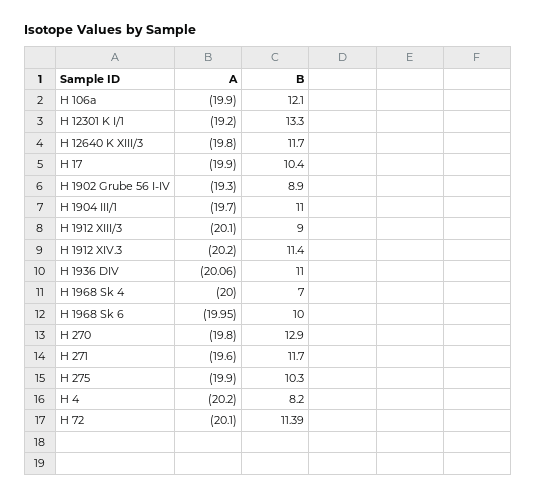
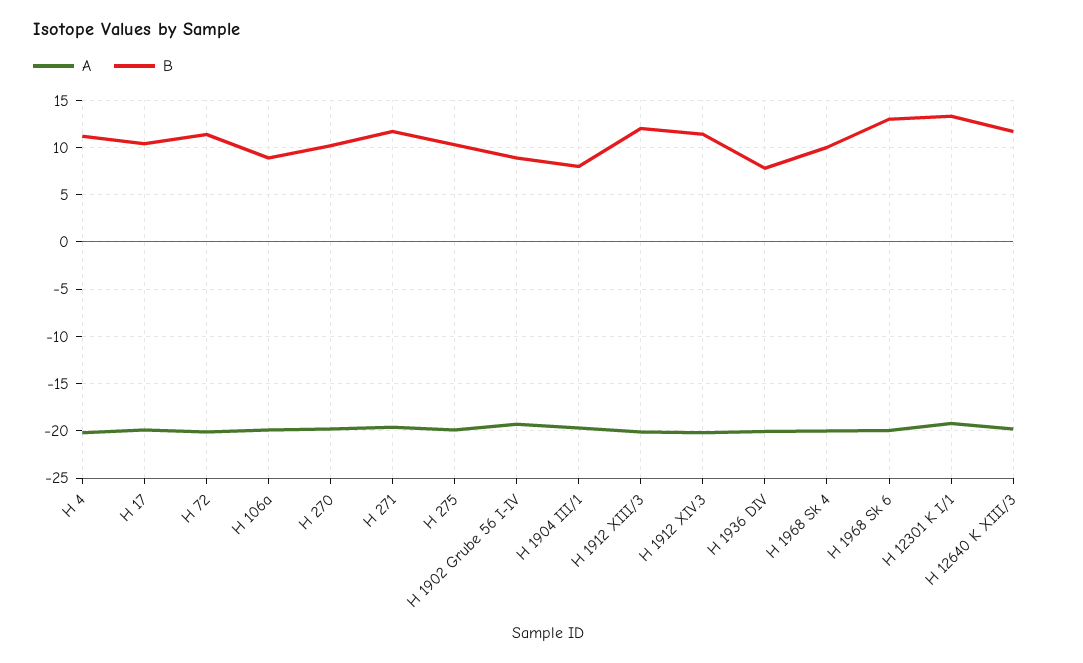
B, H 106a: 12.1 -> 9
B, H 1904 III/1: 11 -> 8
B, H 1912 XIII/3: 9 -> 12
B, H 1936 DIV: 11 -> 8
B, H 1968 Sk 4: 7 -> 10
B, H 1968 Sk 6: 10 -> 13
B, H 270: 12.9 -> 10
B, H 4: 8.2 -> 11

